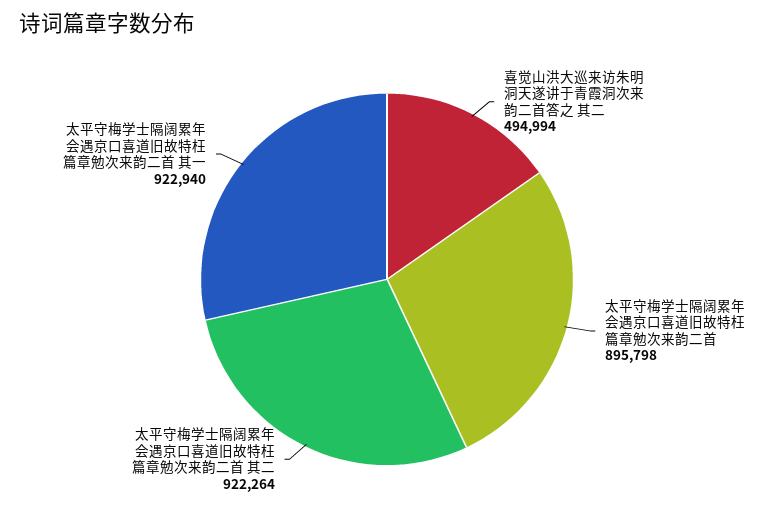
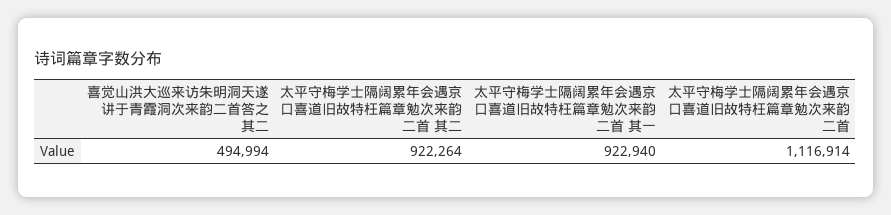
太平守梅学士隔阔累年会遇京口喜道旧故特枉篇章勉次来韵二首: 895798 -> 1116914

